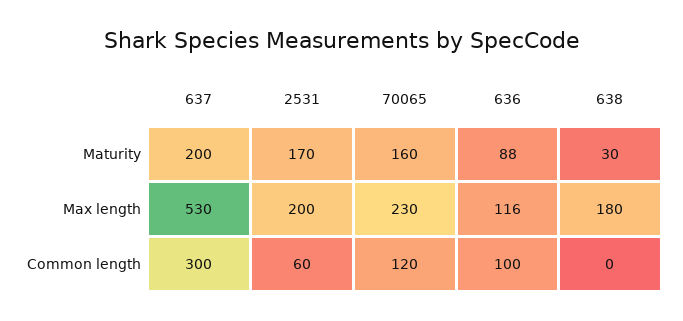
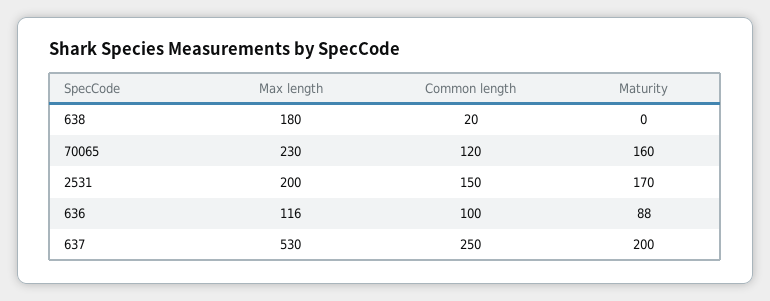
638, Maturity: 30 -> 0
637, Common length: 300 -> 250
2531, Common length: 60 -> 150
638, Common length: 0 -> 20

